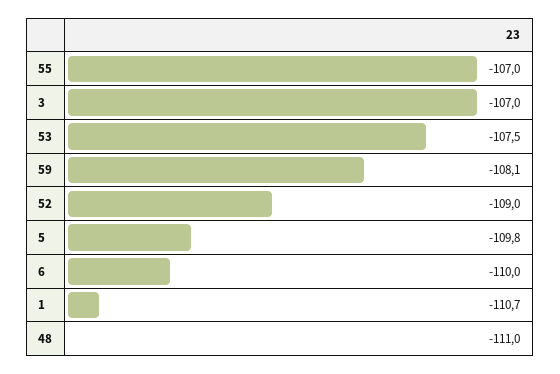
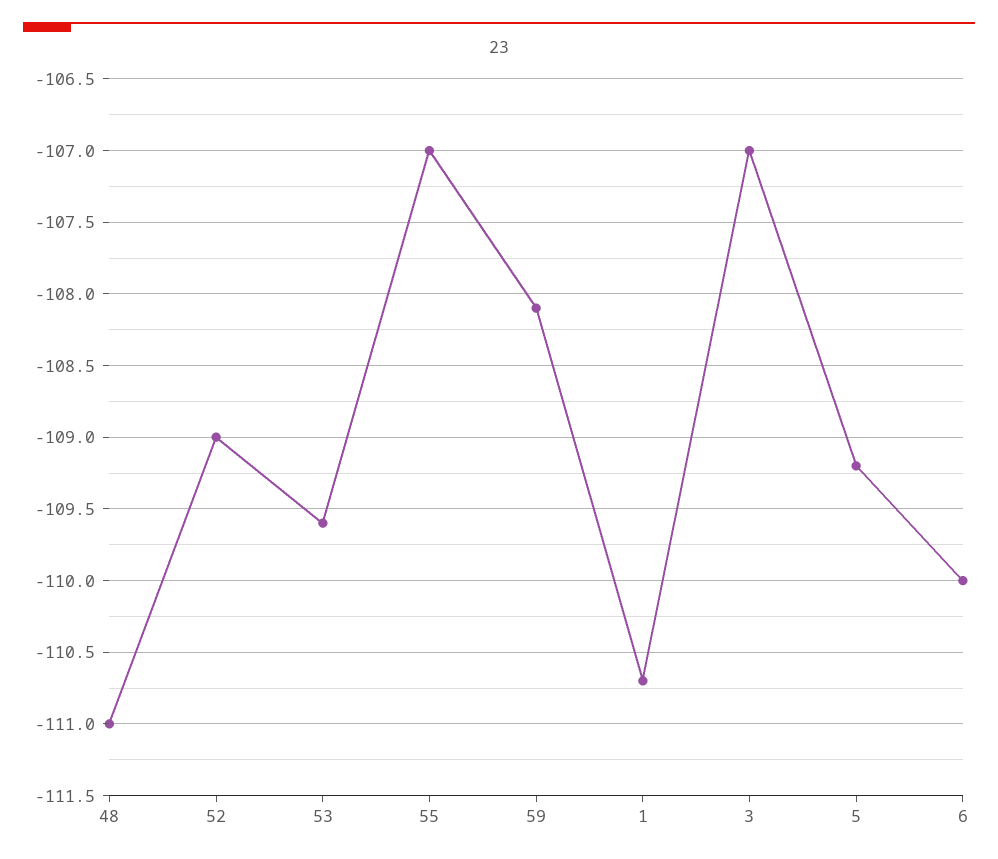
53: -107.5 -> -109.6
5: -109.8 -> -109.2

